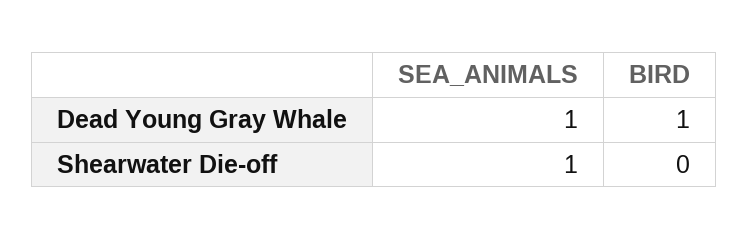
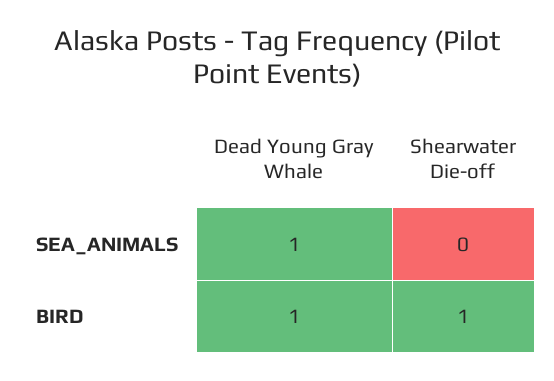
SEA_ANIMALS, Shearwater Die-off: 1 -> 0
BIRD, Shearwater Die-off: 0 -> 1

